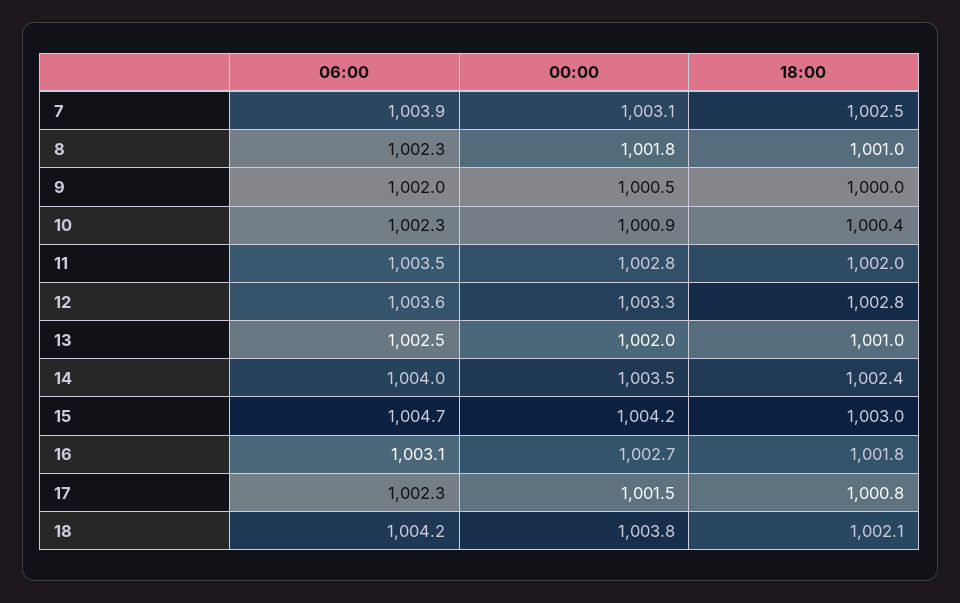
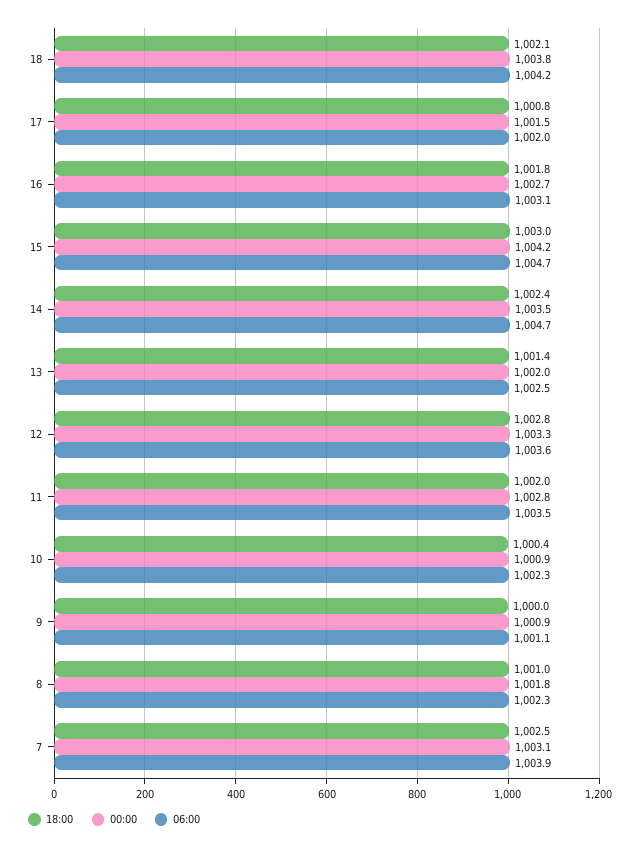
06:00, 9: 1002 -> 1001.1
00:00, 9: 1000.5 -> 1000.9
18:00, 13: 1001 -> 1001.4
06:00, 14: 1004 -> 1004.7
06:00, 17: 1002.3 -> 1002

